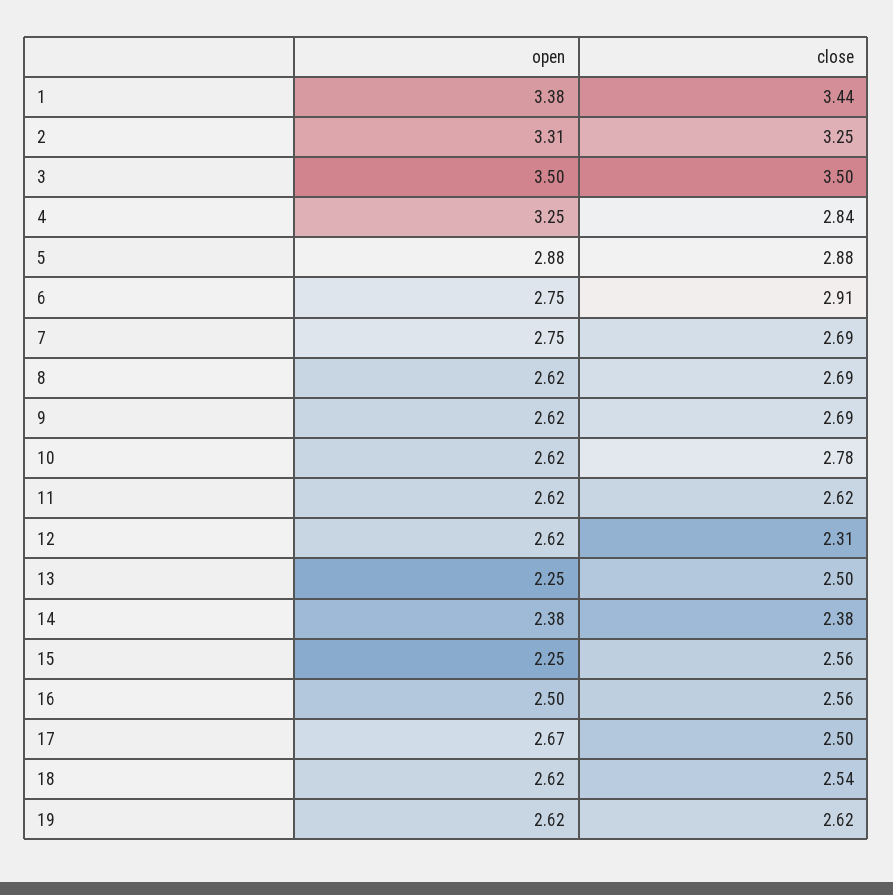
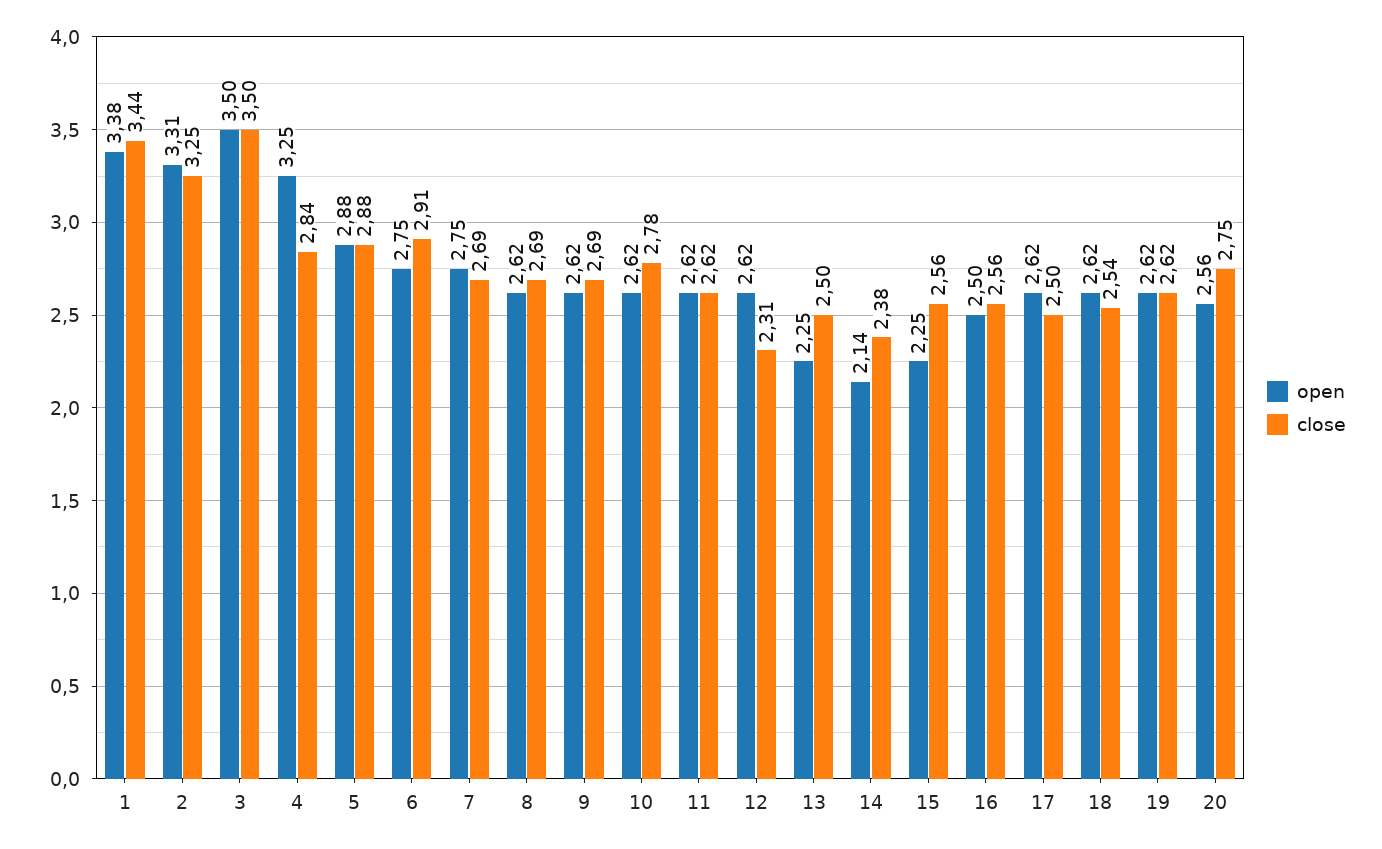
open, 14: 2.38 -> 2.14
open, 17: 2.67 -> 2.62
open, 20: none -> 2.56
close, 20: none -> 2.75

